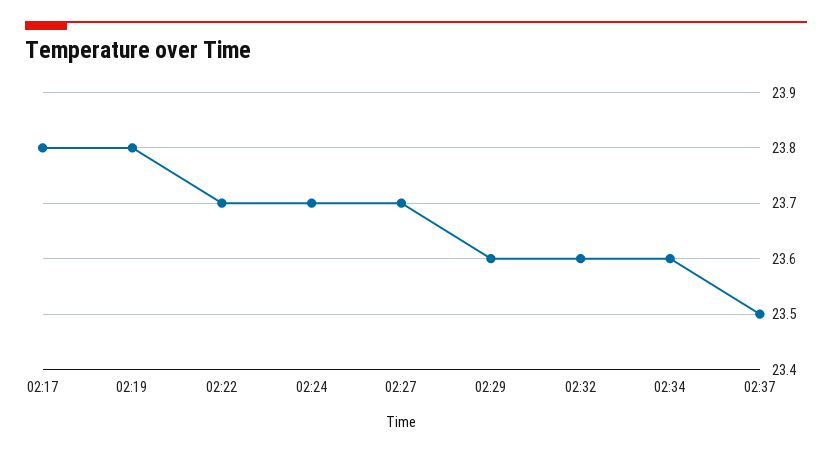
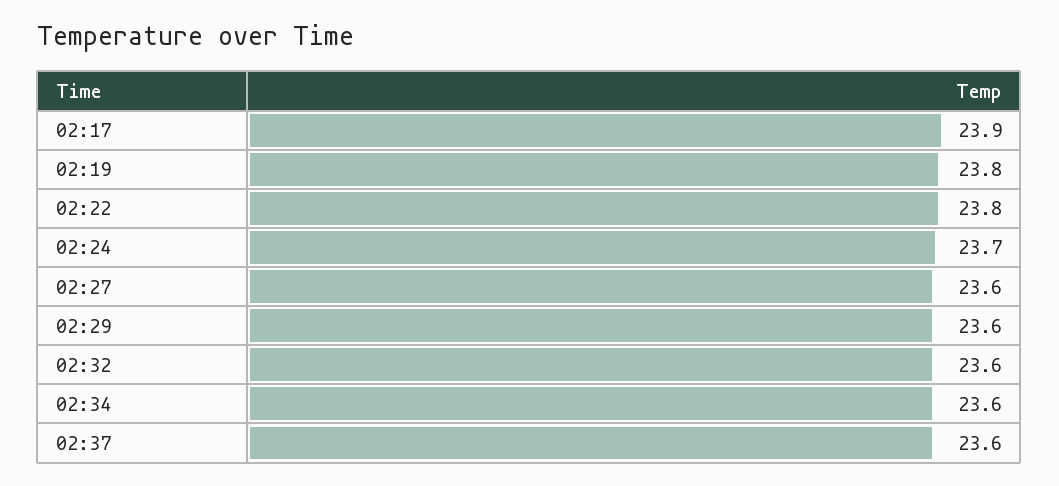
02:17: 23.8 -> 23.9
02:22: 23.7 -> 23.8
02:27: 23.7 -> 23.6
02:37: 23.5 -> 23.6

